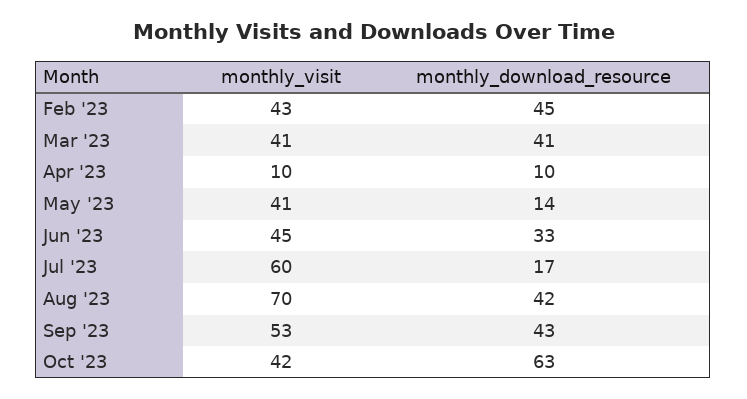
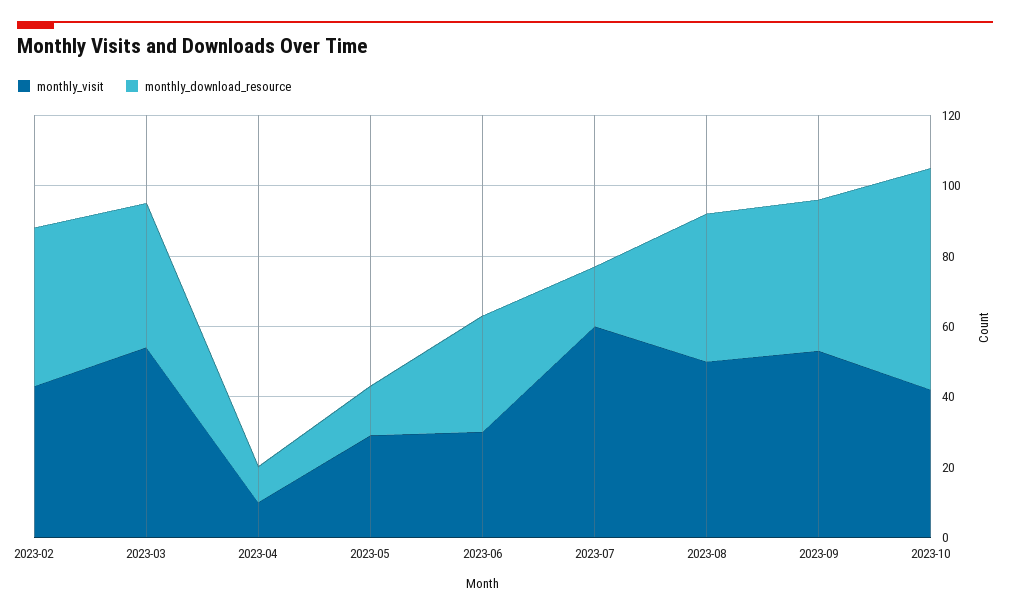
monthly_visit, Mar '23: 41 -> 55
monthly_visit, May '23: 41 -> 30
monthly_visit, Jun '23: 45 -> 30
monthly_visit, Aug '23: 70 -> 50

